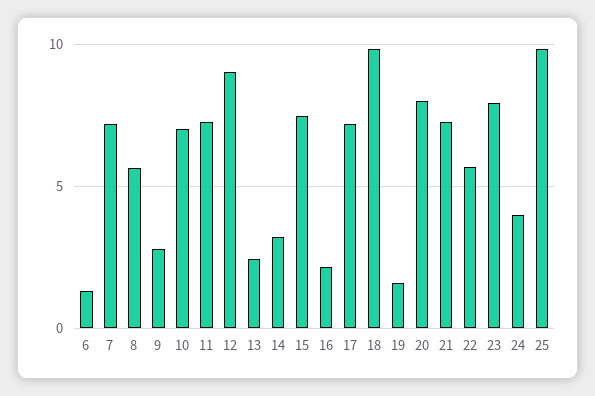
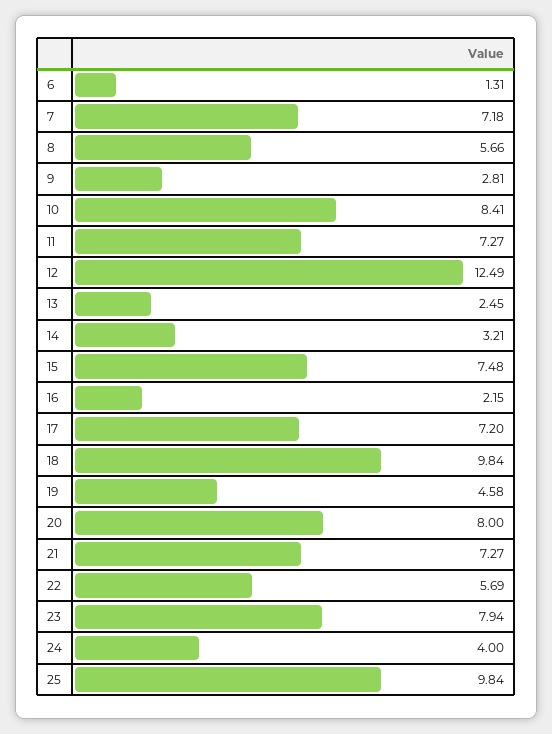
10: 7 -> 8.41
12: 9 -> 12.49
19: 1.5 -> 4.58

